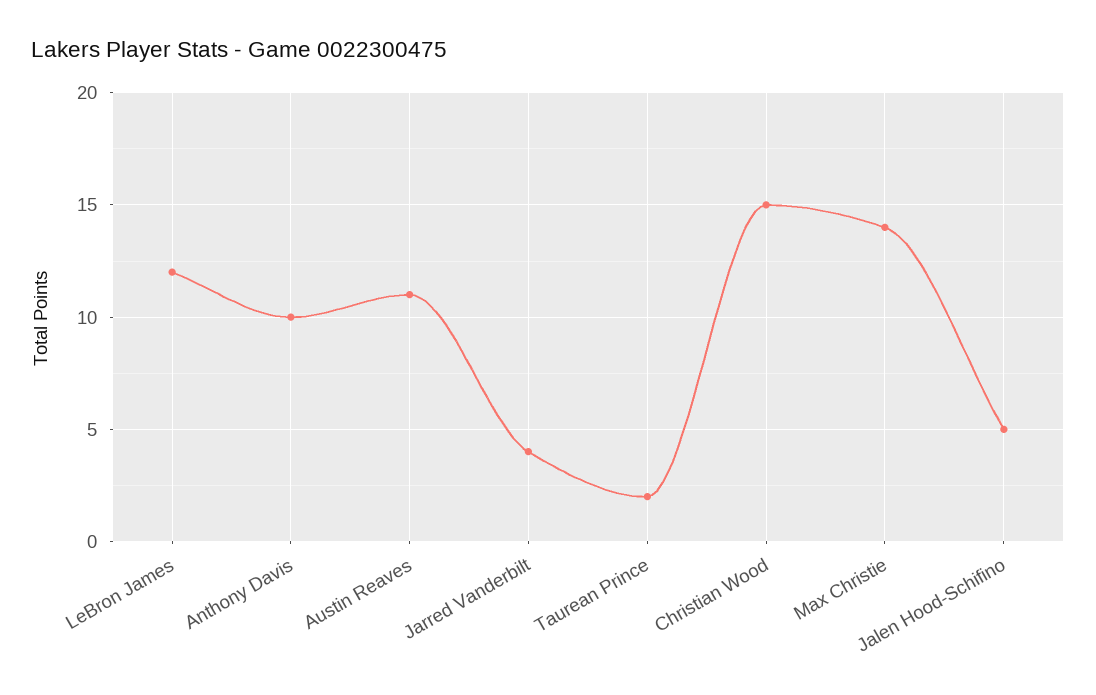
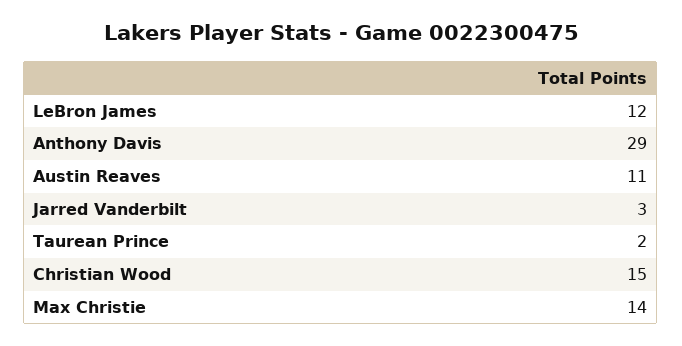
Anthony Davis: 10 -> 29
Jarred Vanderbilt: 4 -> 3
Jalen Hood-Schifino: 5 -> none

